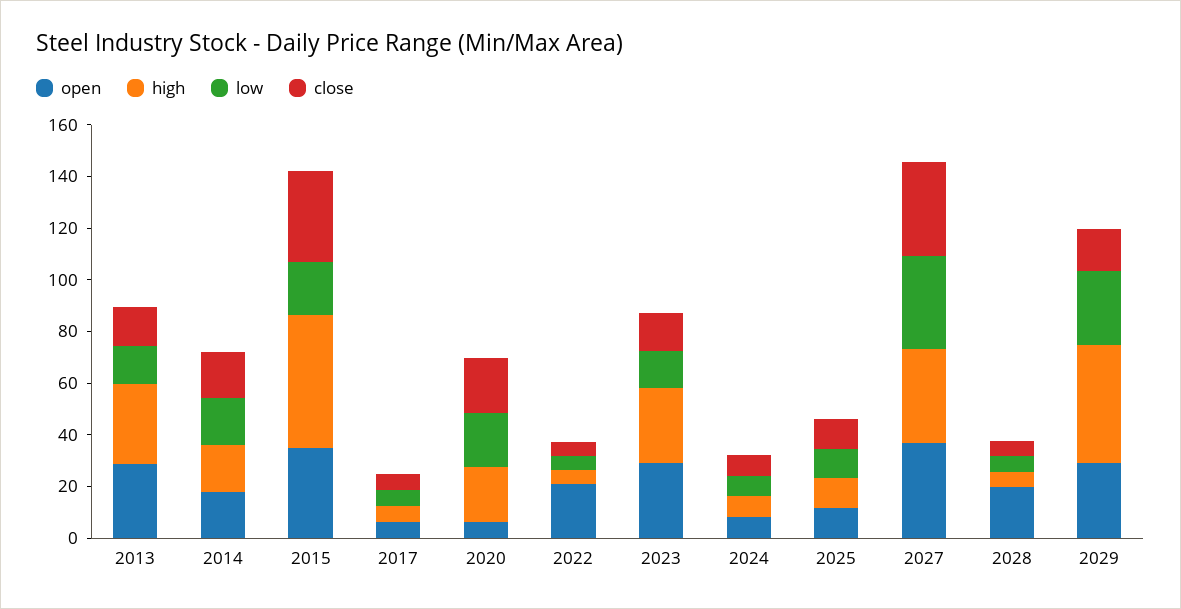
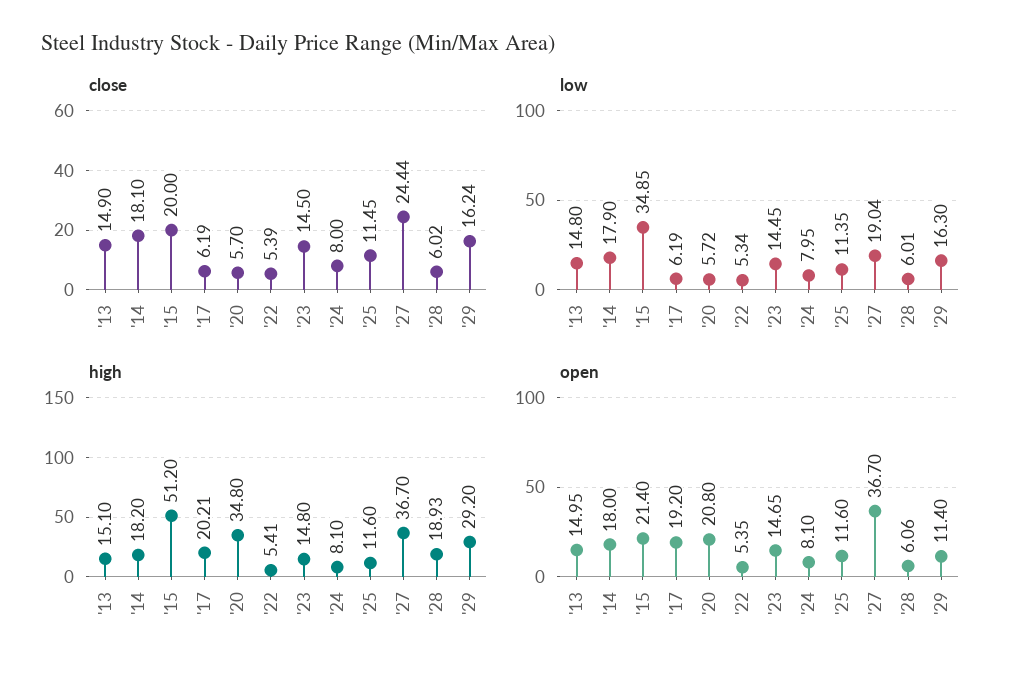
open, 2013: 30 -> 14.95
high, 2013: 30 -> 15.1
open, 2015: 35 -> 21.4
low, 2015: 20 -> 34.85
close, 2015: 35 -> 20
open, 2017: 5 -> 19.2
high, 2017: 5 -> 20.21
open, 2020: 5 -> 20.8
high, 2020: 20 -> 34.8
low, 2020: 20 -> 5.72
close, 2020: 20 -> 5.7
open, 2022: 20 -> 5.35
open, 2023: 30 -> 14.65
high, 2023: 30 -> 14.8
low, 2027: 35 -> 19.04
close, 2027: 35 -> 24.44
open, 2028: 20 -> 6.06
high, 2028: 5 -> 18.93
open, 2029: 30 -> 11.4
high, 2029: 45 -> 29.2
low, 2029: 30 -> 16.3

